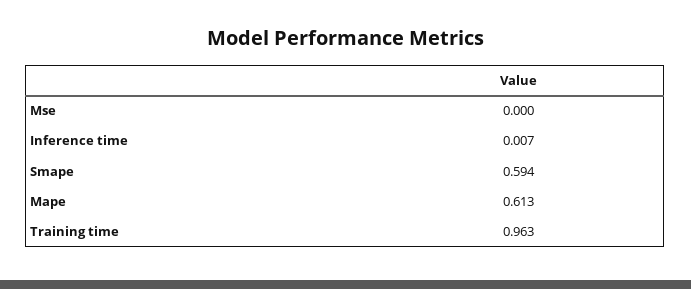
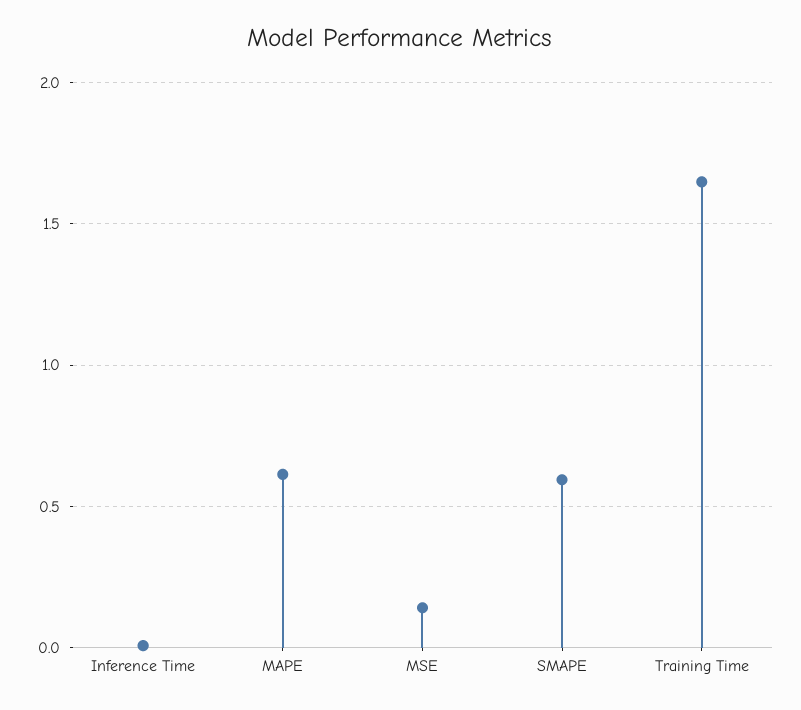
Mse: 0 -> 0.15
Training time: 0.963 -> 1.65

